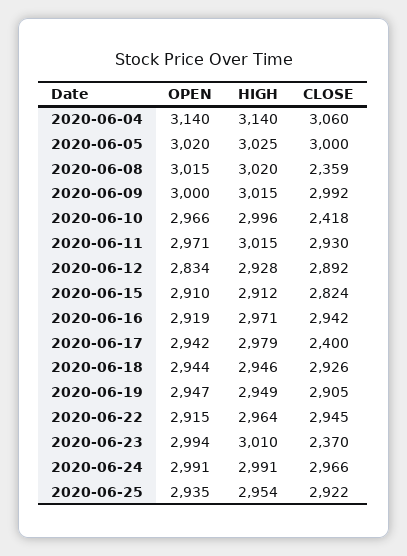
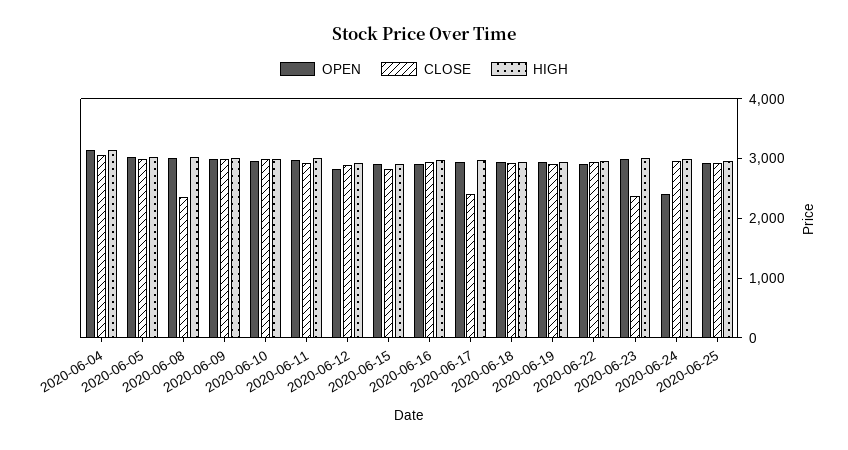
CLOSE, 2020-06-10: 2418 -> 3000
OPEN, 2020-06-24: 2991 -> 2400

